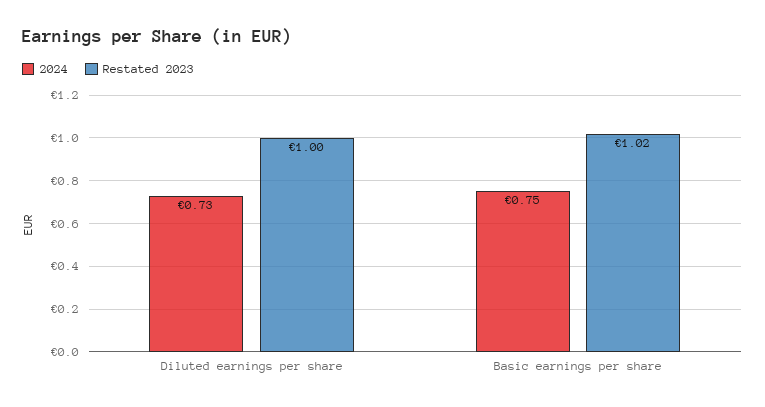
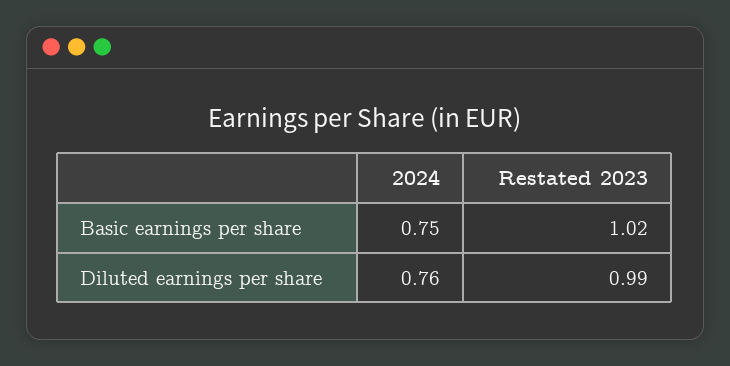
2024, Diluted earnings per share: 0.73 -> 0.76
Restated 2023, Diluted earnings per share: 1 -> 0.99

